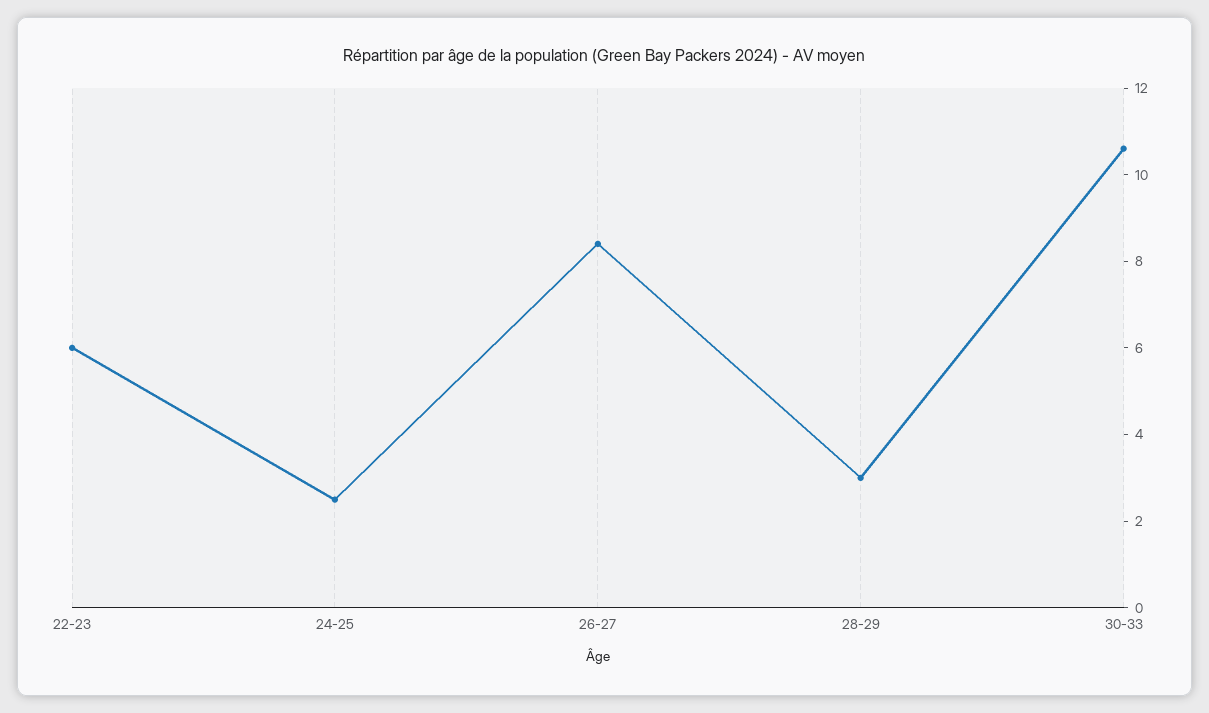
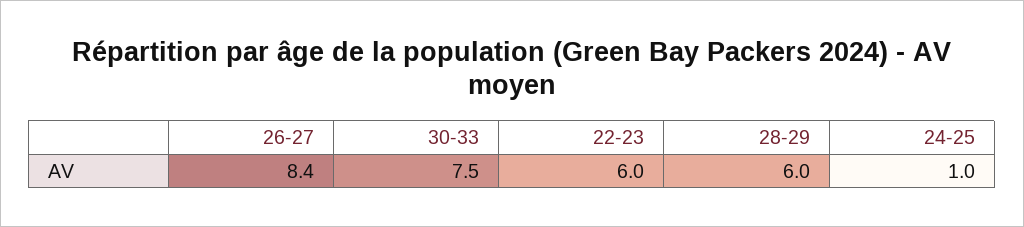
24-25: 2.5 -> 1
28-29: 3 -> 6
30-33: 10.5 -> 7.5

